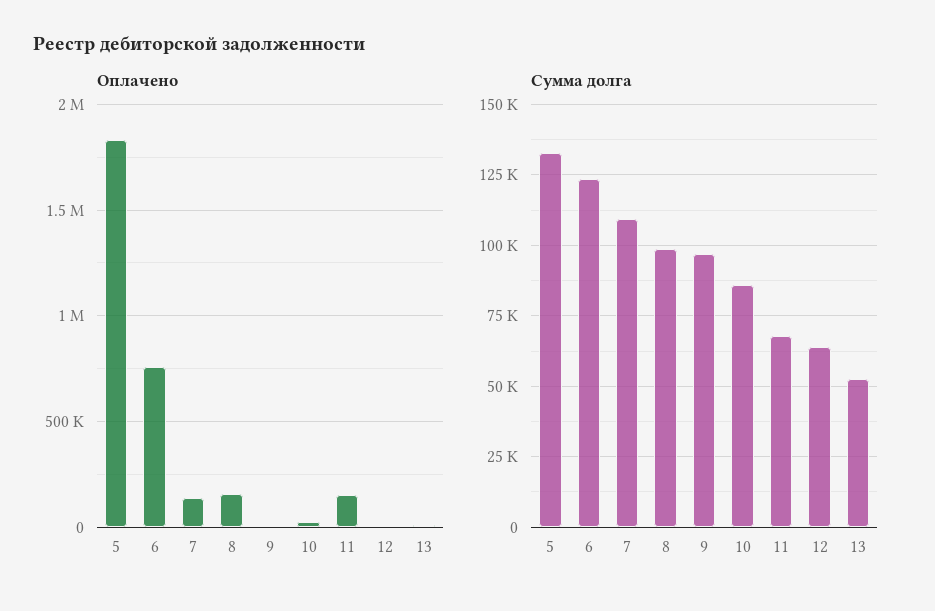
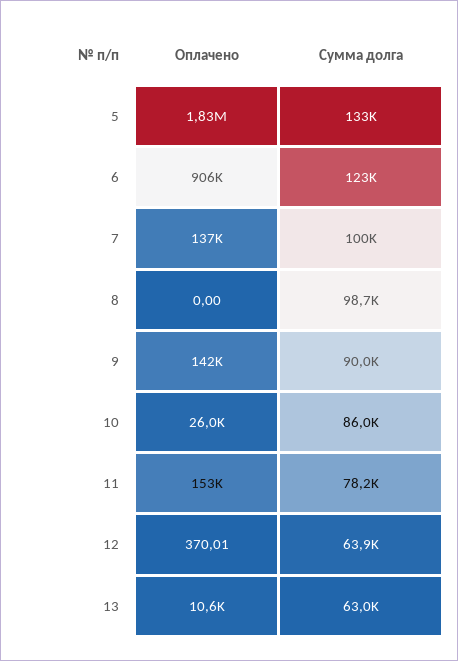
Оплачено, 6: 750000 -> 906000
Оплачено, 8: 150000 -> 0
Оплачено, 9: 0 -> 142000
Сумма долга, 7: 110000 -> 100000
Сумма долга, 9: 97500 -> 90000
Сумма долга, 11: 67500 -> 78200
Сумма долга, 13: 52500 -> 63000

